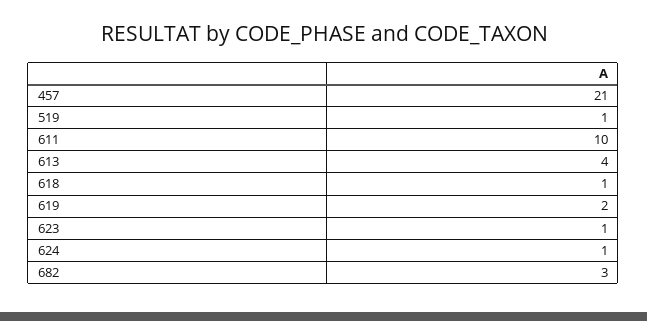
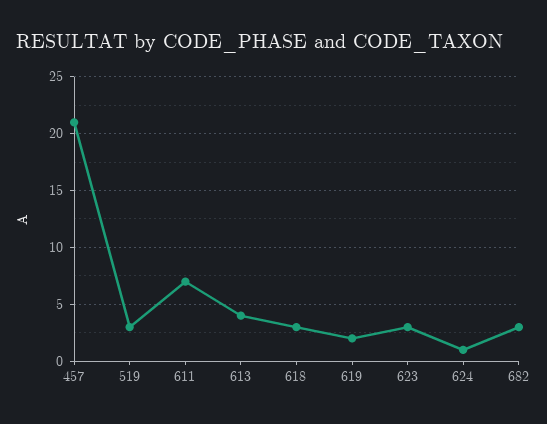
519: 1 -> 3
611: 10 -> 7
618: 1 -> 3
623: 1 -> 3

